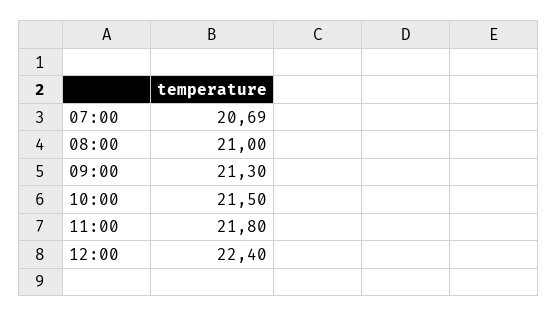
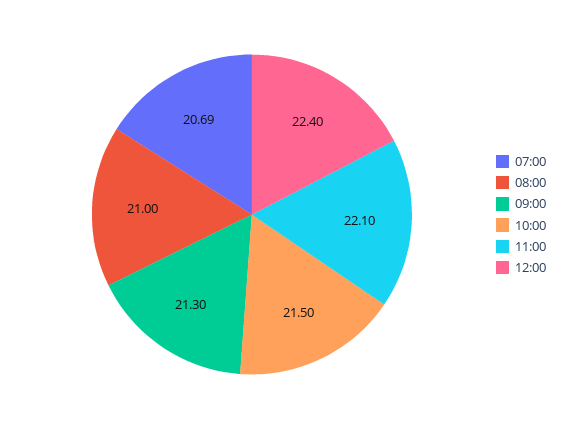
11:00: 21.8 -> 22.1

